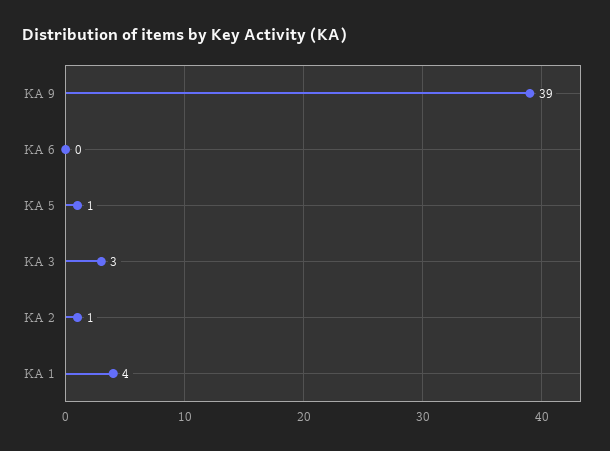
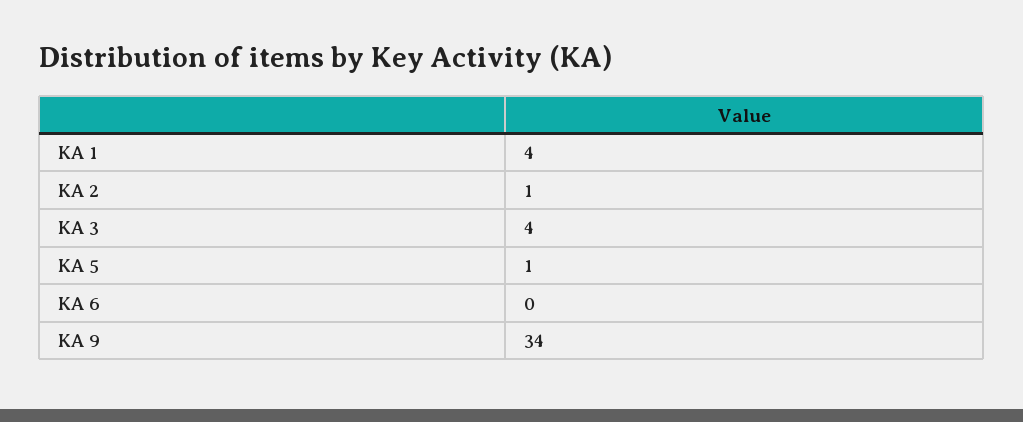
KA 9: 39 -> 34
KA 3: 3 -> 4

